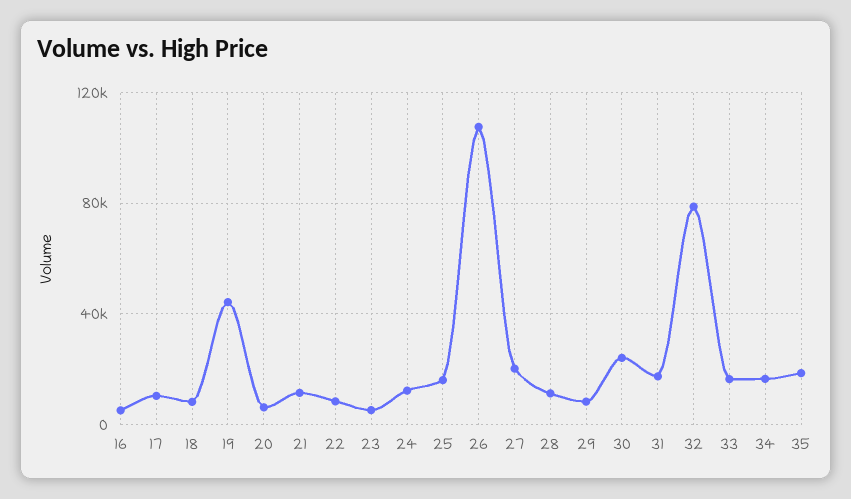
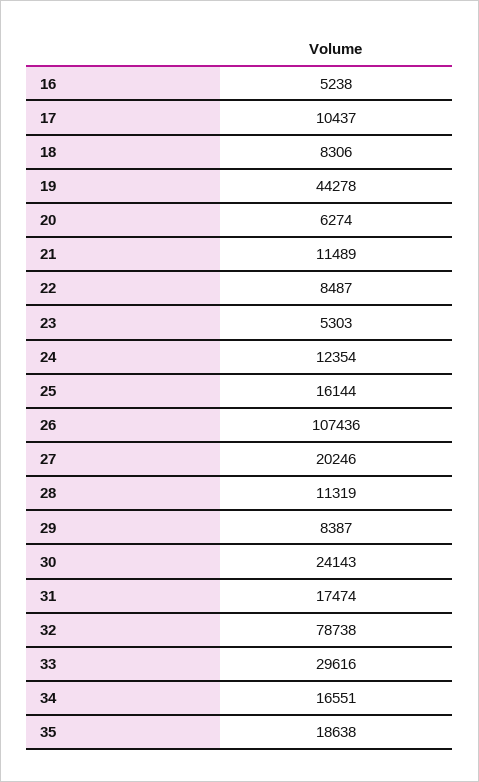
33: 15000 -> 29616

